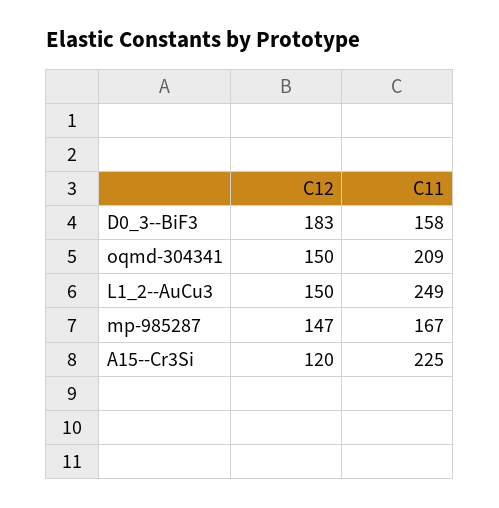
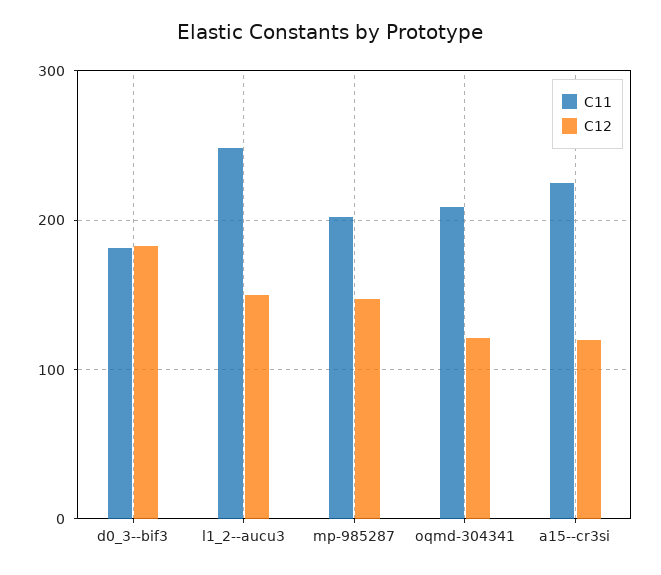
C11, D0_3--BiF3: 158 -> 180
C12, oqmd-304341: 150 -> 120
C11, mp-985287: 167 -> 200

